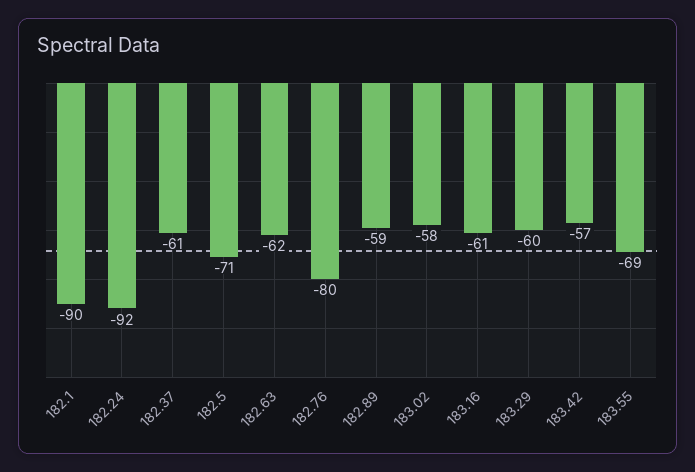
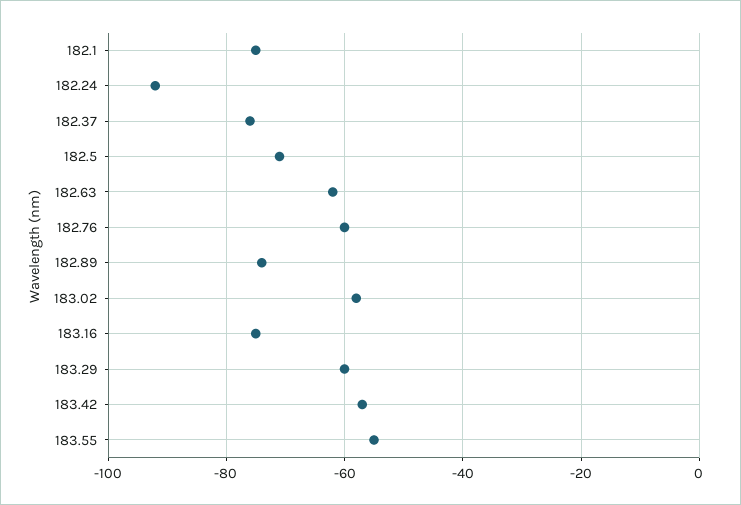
182.1: -90 -> -75
182.37: -61 -> -75
182.76: -80 -> -60
182.89: -59 -> -75
183.16: -61 -> -75
183.55: -69 -> -55

